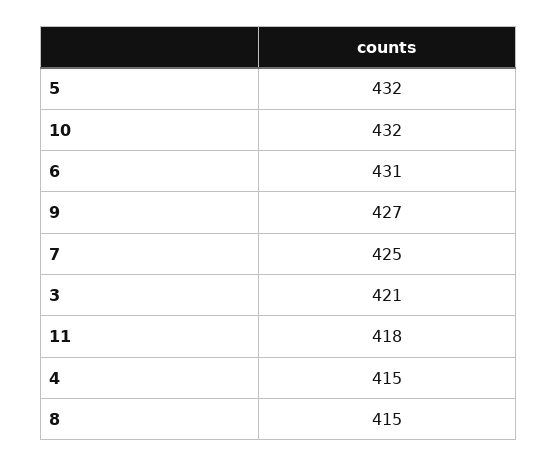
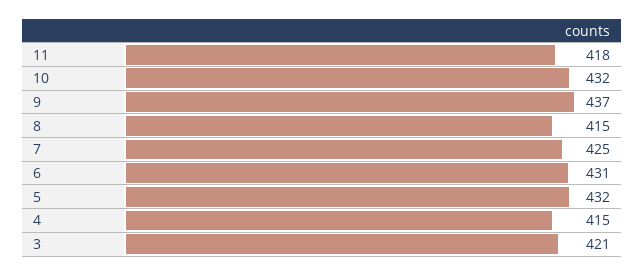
9: 427 -> 437

